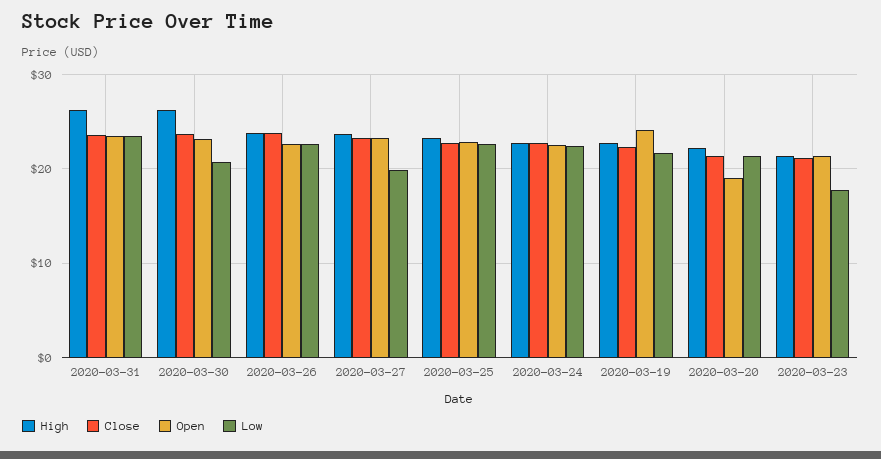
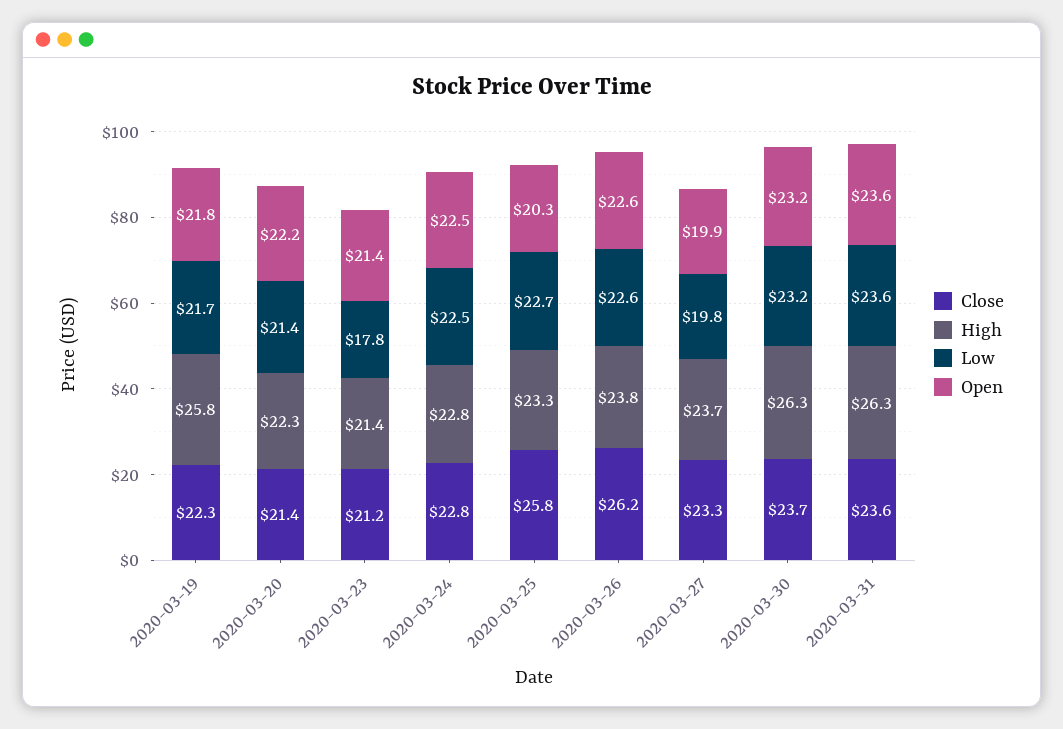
Low, 2020-03-30: 21 -> 23.2
Close, 2020-03-26: 24 -> 26.2
Open, 2020-03-27: 23 -> 19.9
Close, 2020-03-25: 23 -> 25.8
Open, 2020-03-25: 23 -> 20.3
High, 2020-03-19: 23 -> 25.8
Open, 2020-03-19: 24 -> 21.8
Open, 2020-03-20: 19 -> 22.2

